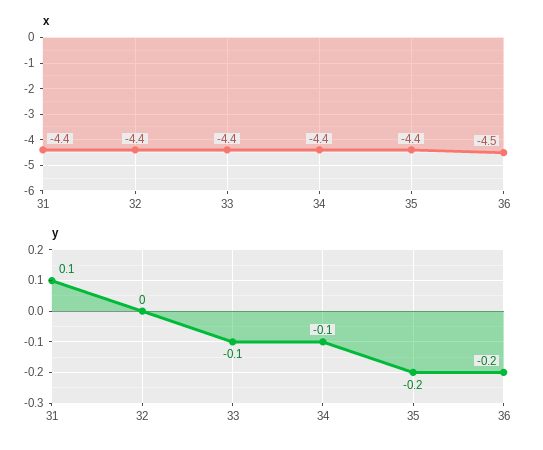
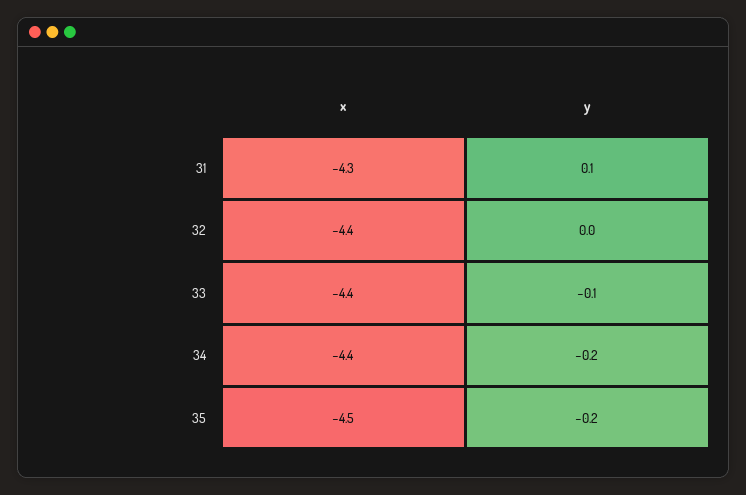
x, 31: -4.4 -> -4.3
x, 35: -4.4 -> -4.5
x, 36: -4.5 -> none
y, 34: -0.1 -> -0.2
y, 36: -0.2 -> none

